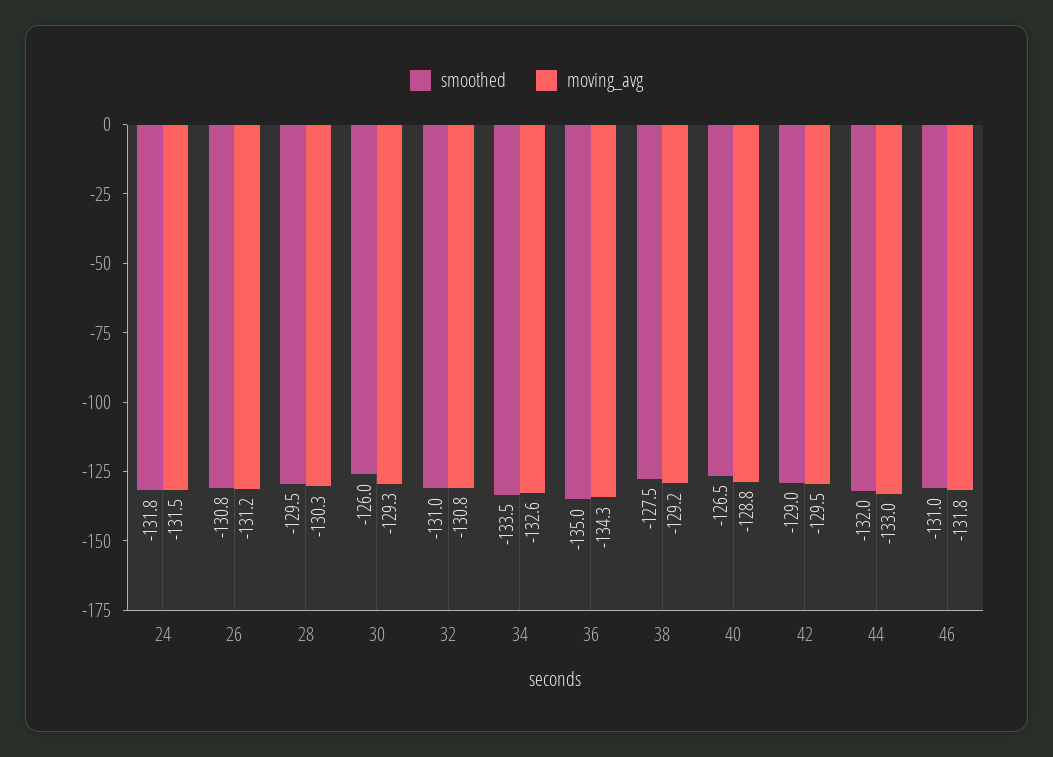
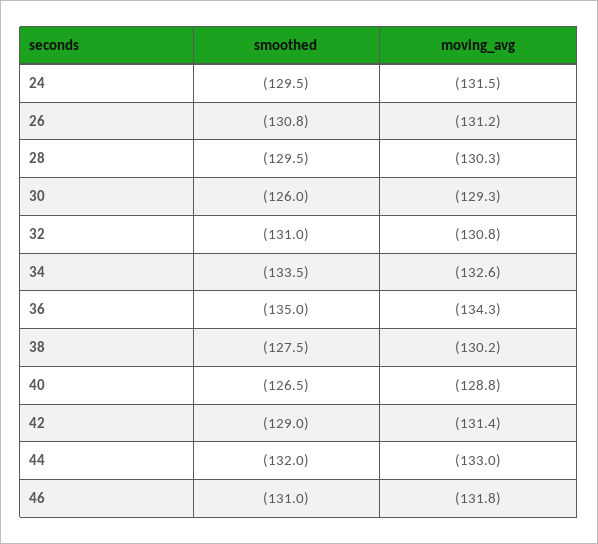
smoothed, 24: -131.8 -> -129.5
moving_avg, 38: -129.2 -> -130.2
moving_avg, 42: -129.5 -> -131.4

